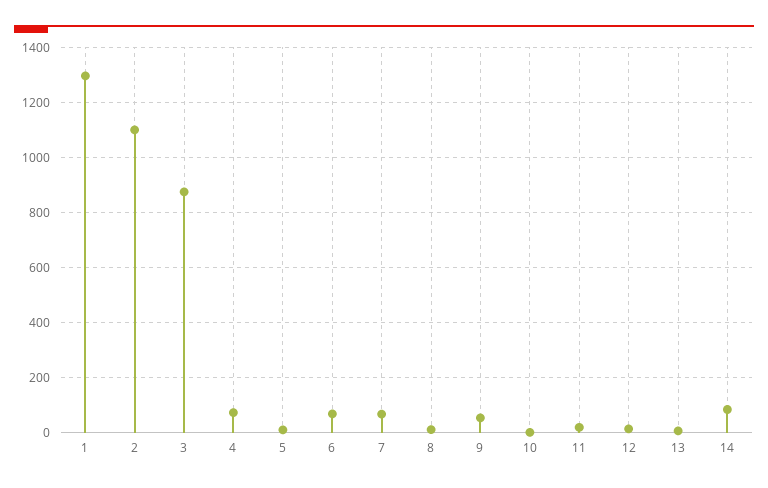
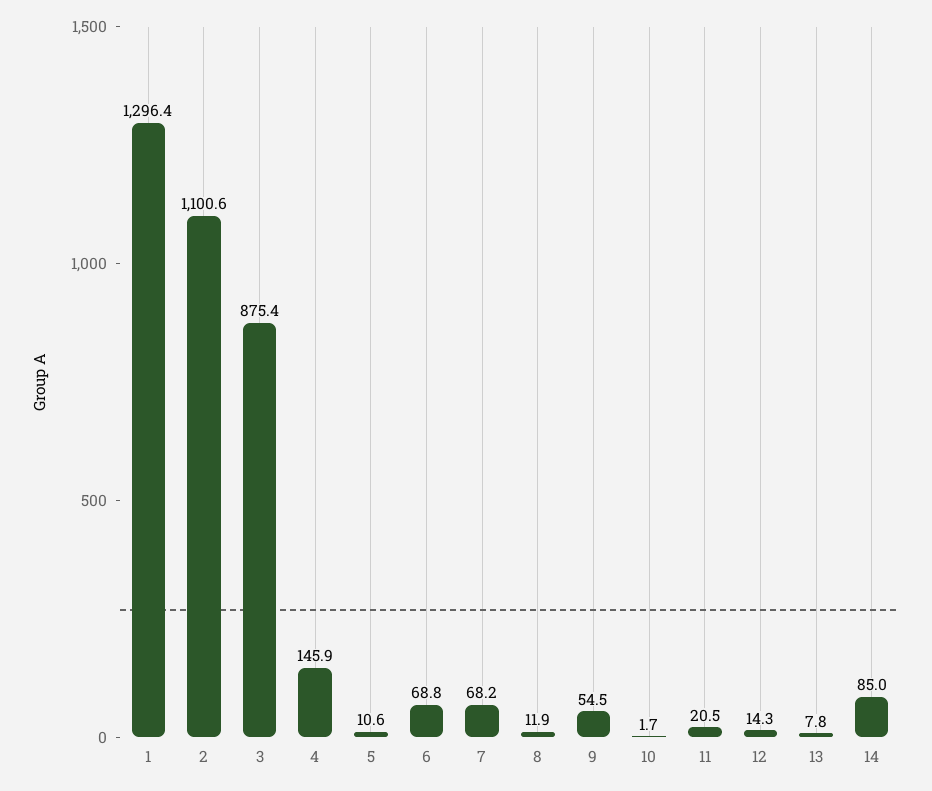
4: 75 -> 145.9

